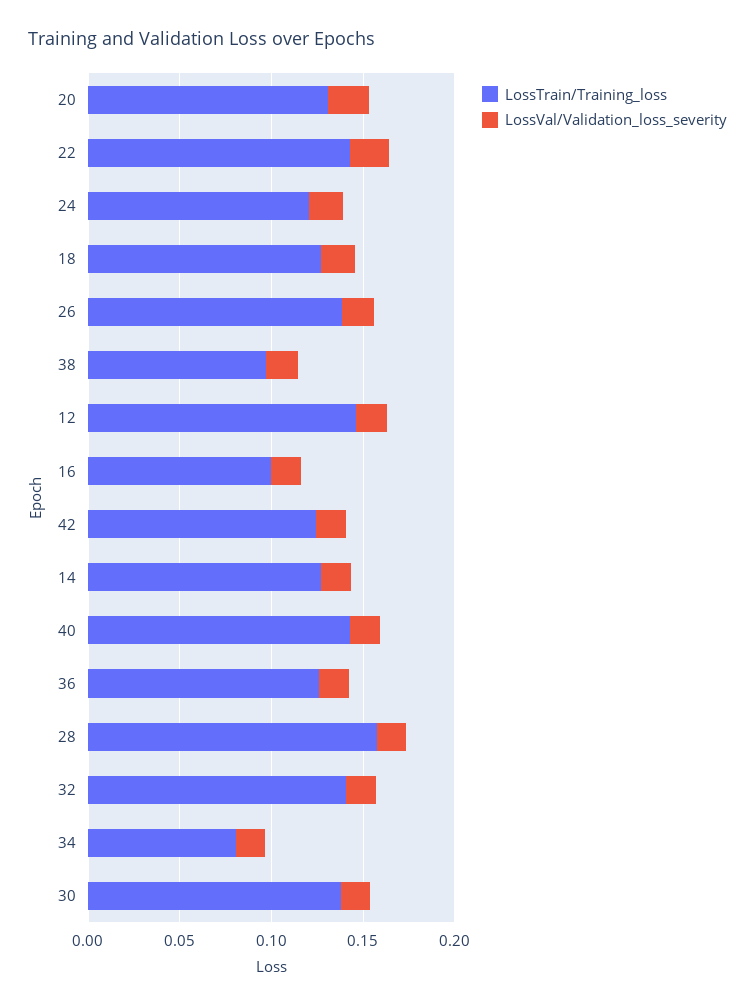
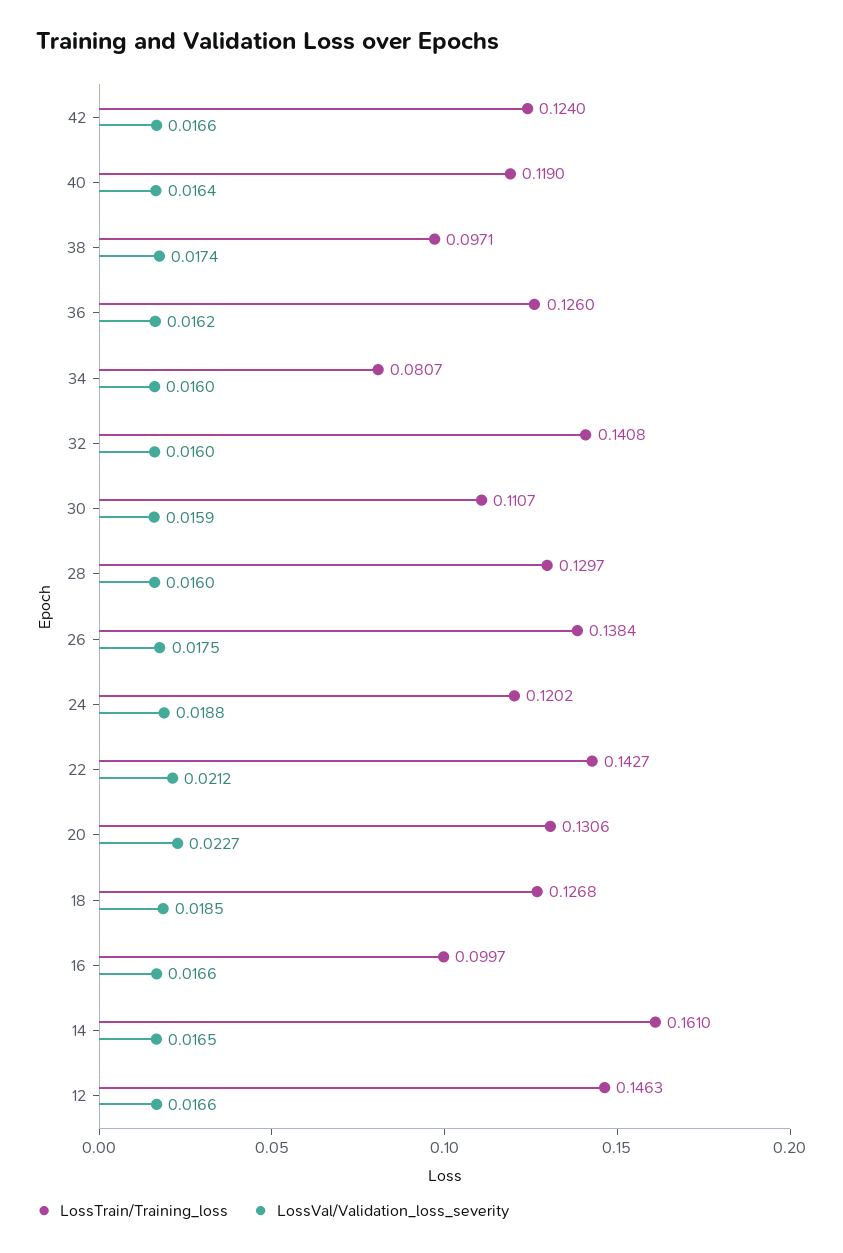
LossTrain/Training_loss, 14: 0.13 -> 0.161
LossTrain/Training_loss, 40: 0.14 -> 0.119
LossTrain/Training_loss, 28: 0.16 -> 0.1297
LossTrain/Training_loss, 30: 0.14 -> 0.1107

